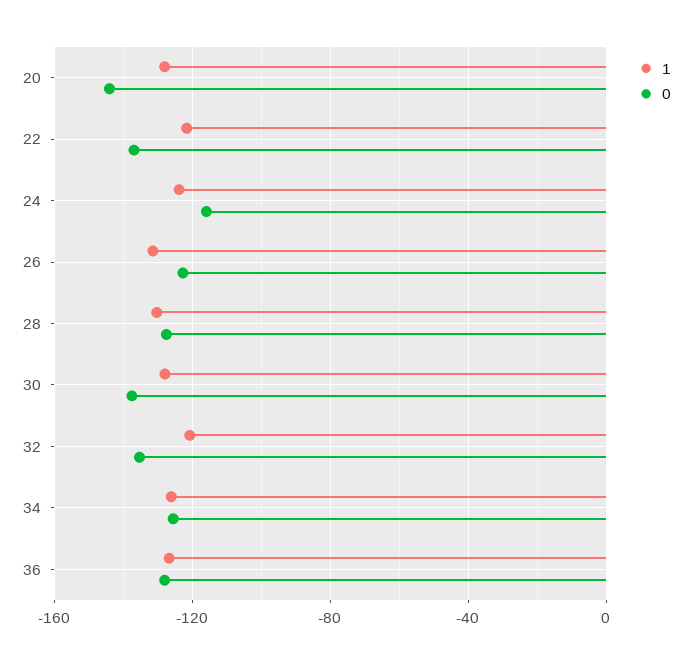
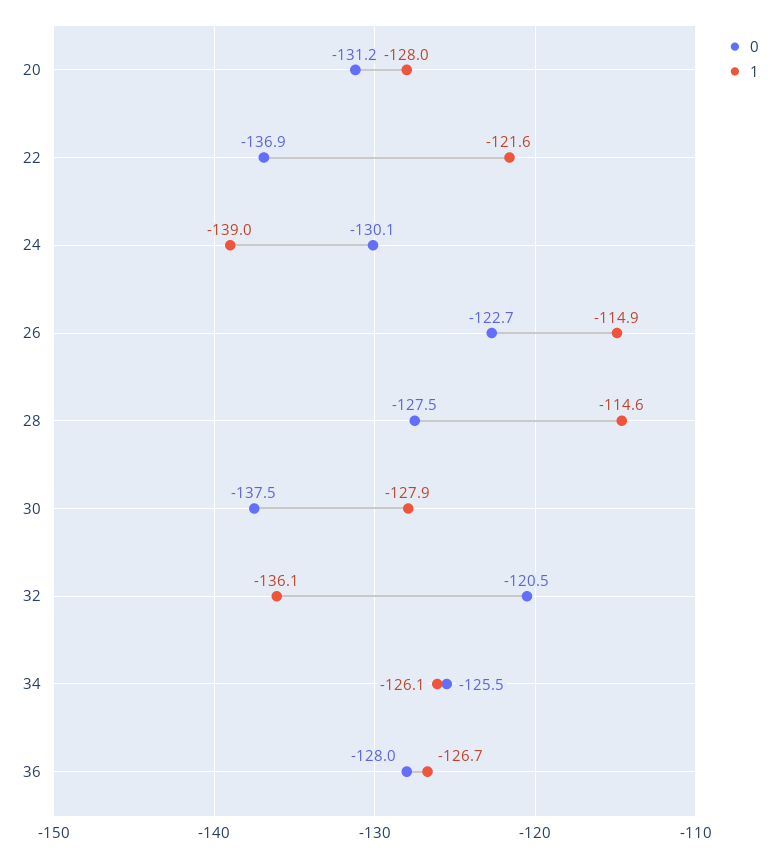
0, 20: -145 -> -131.2
1, 24: -125 -> -139
0, 24: -115 -> -130.1
1, 26: -130 -> -114.9
1, 28: -130 -> -114.6
1, 32: -120 -> -136.1
0, 32: -135 -> -120.5

